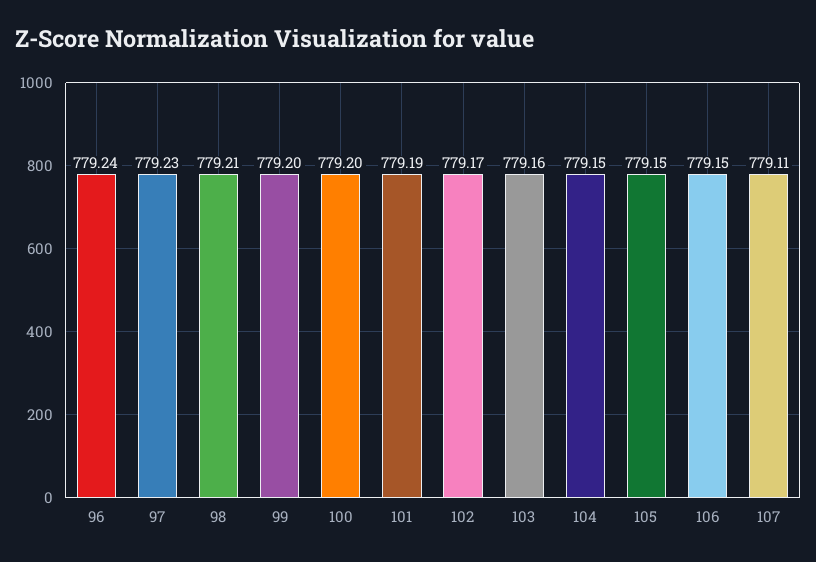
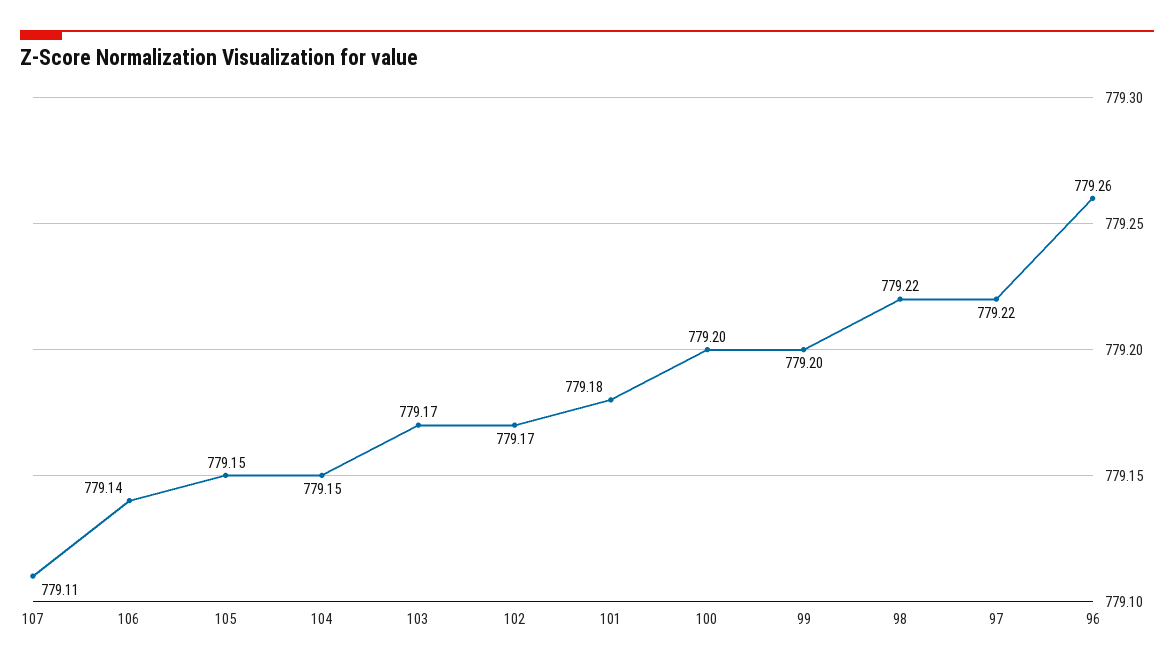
96: 779.24 -> 779.26
97: 779.23 -> 779.22
98: 779.21 -> 779.22
101: 779.19 -> 779.18
103: 779.16 -> 779.17
106: 779.15 -> 779.14

